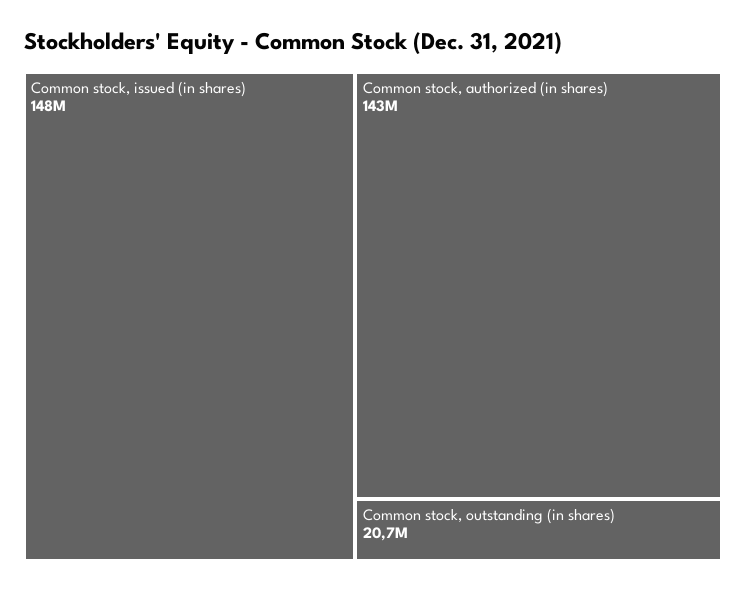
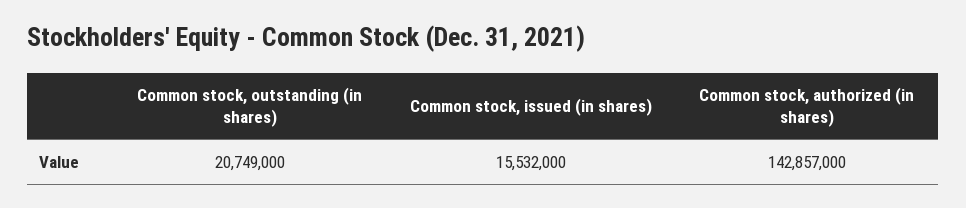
Common stock, issued (in shares): 148000000 -> 15532000

